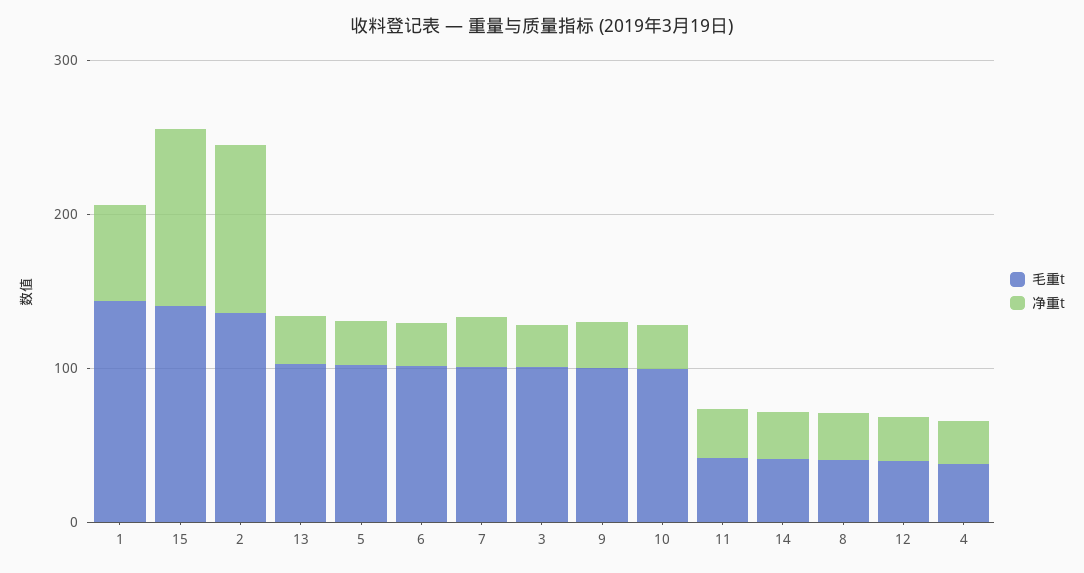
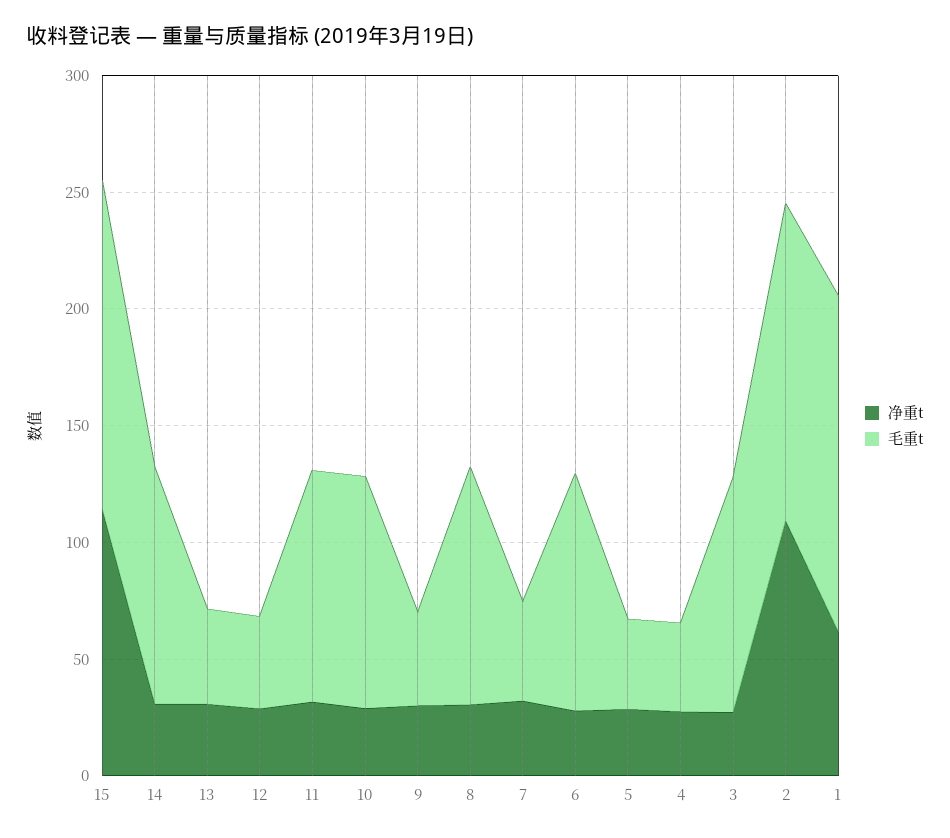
毛重t, 13: 100 -> 40
毛重t, 5: 100 -> 40
毛重t, 7: 100 -> 40
毛重t, 9: 100 -> 40
毛重t, 11: 40 -> 100
毛重t, 14: 40 -> 100
毛重t, 8: 40 -> 100

